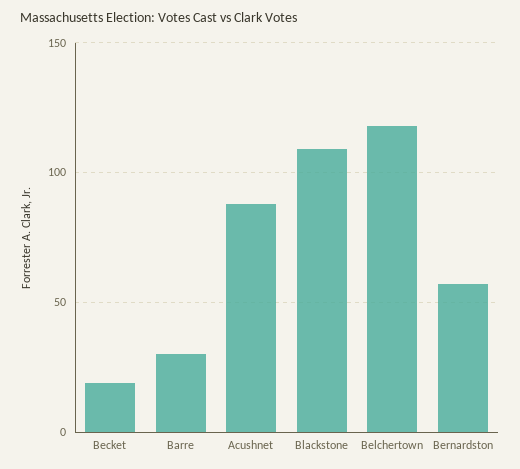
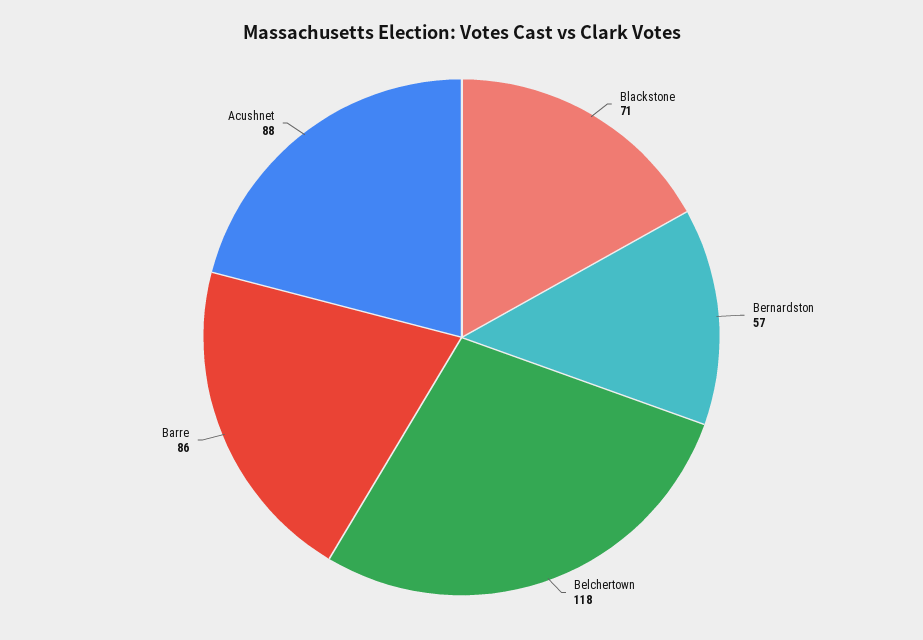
Becket: 20 -> none
Barre: 30 -> 86
Blackstone: 110 -> 71

